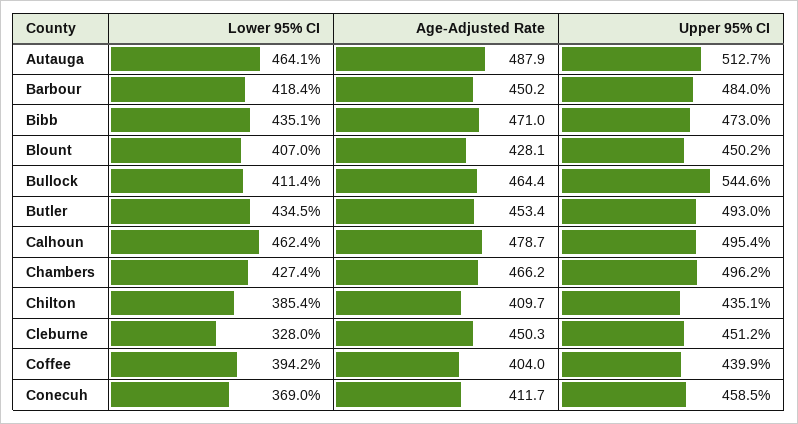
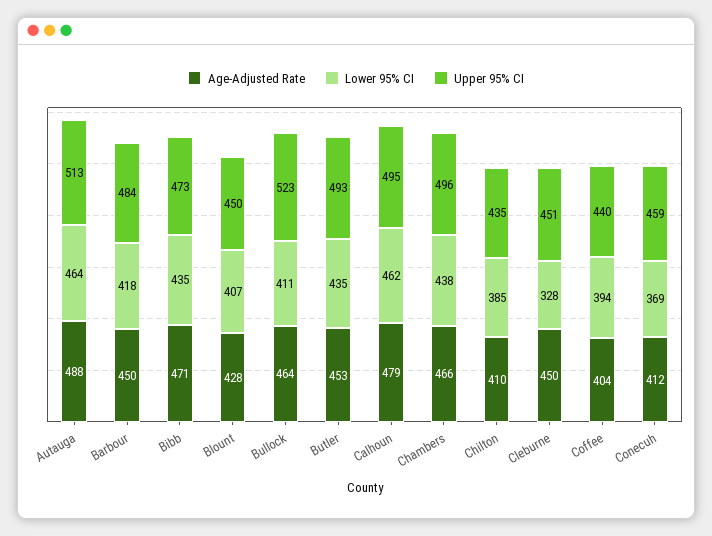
Upper 95% CI, Bullock: 544.6 -> 523
Lower 95% CI, Chambers: 427.4 -> 438

